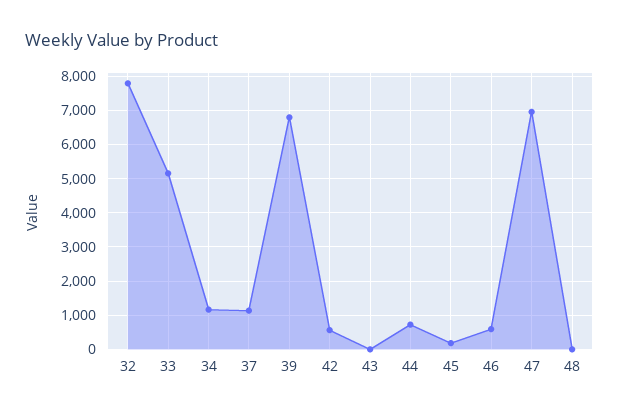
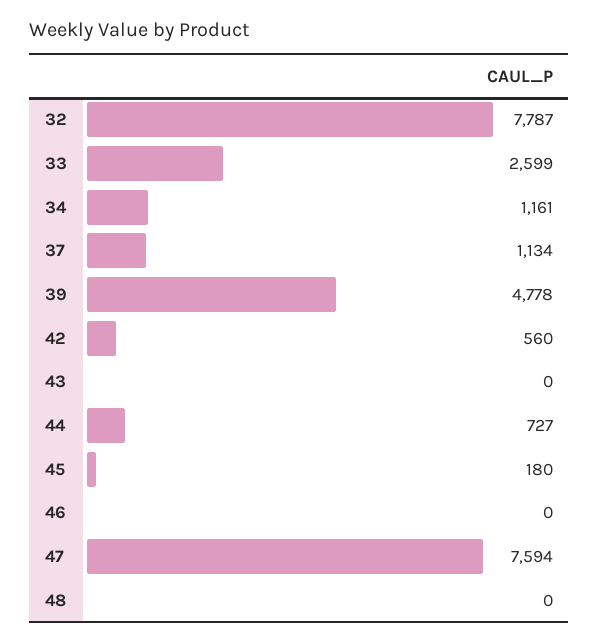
33: 5200 -> 2599
39: 6800 -> 4778
46: 600 -> 0
47: 7000 -> 7594

